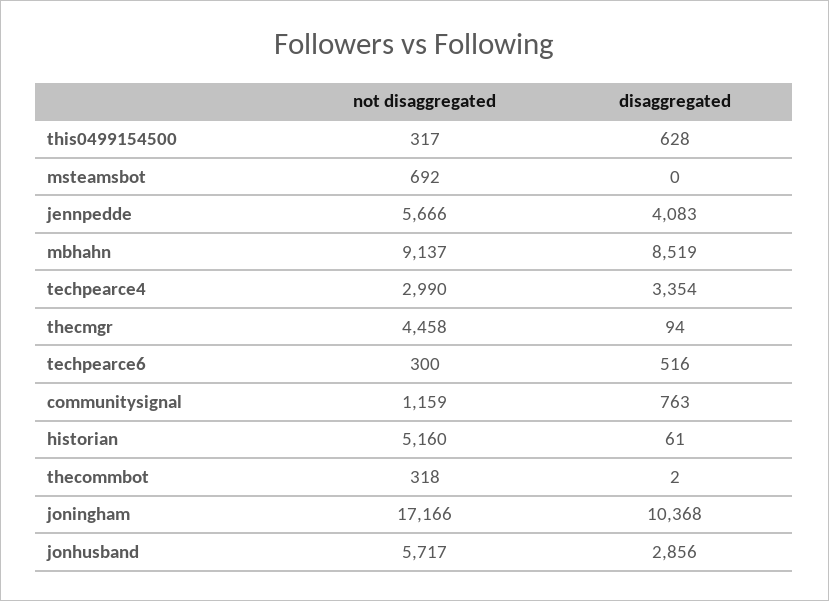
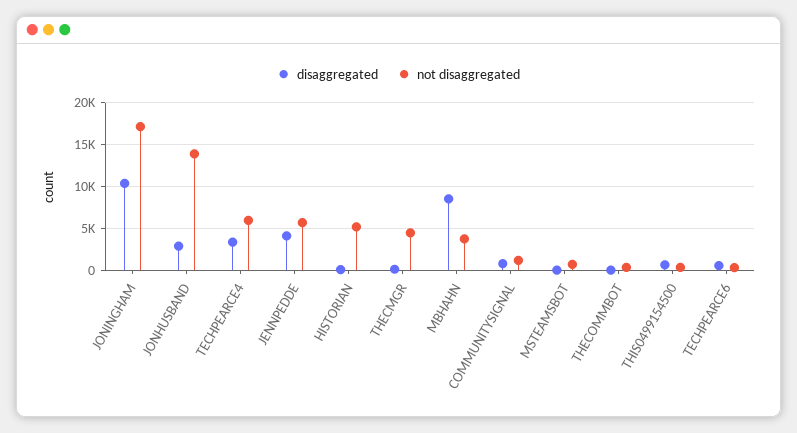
not disaggregated, mbhahn: 9137 -> 4000
not disaggregated, techpearce4: 2990 -> 6000
not disaggregated, jonhusband: 5717 -> 14000

